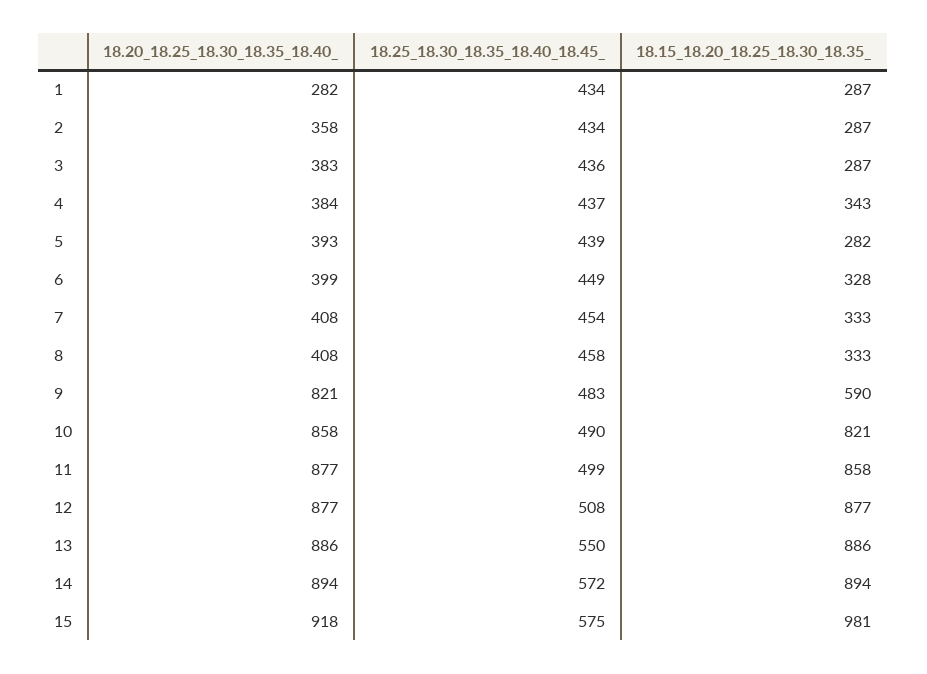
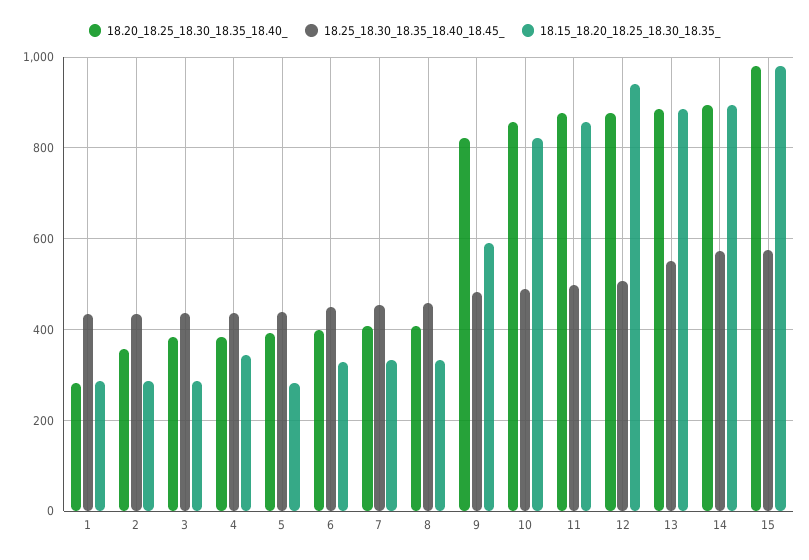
18.15_18.20_18.25_18.30_18.35_, 12: 877 -> 940
18.20_18.25_18.30_18.35_18.40_, 15: 918 -> 980

